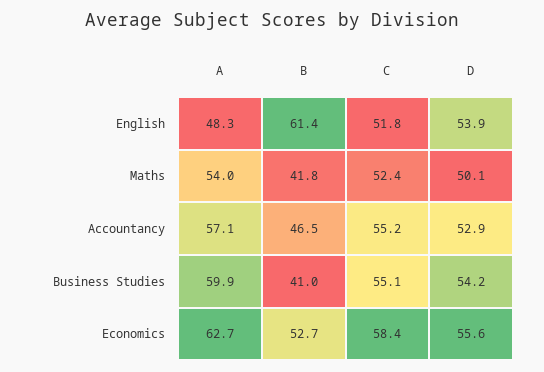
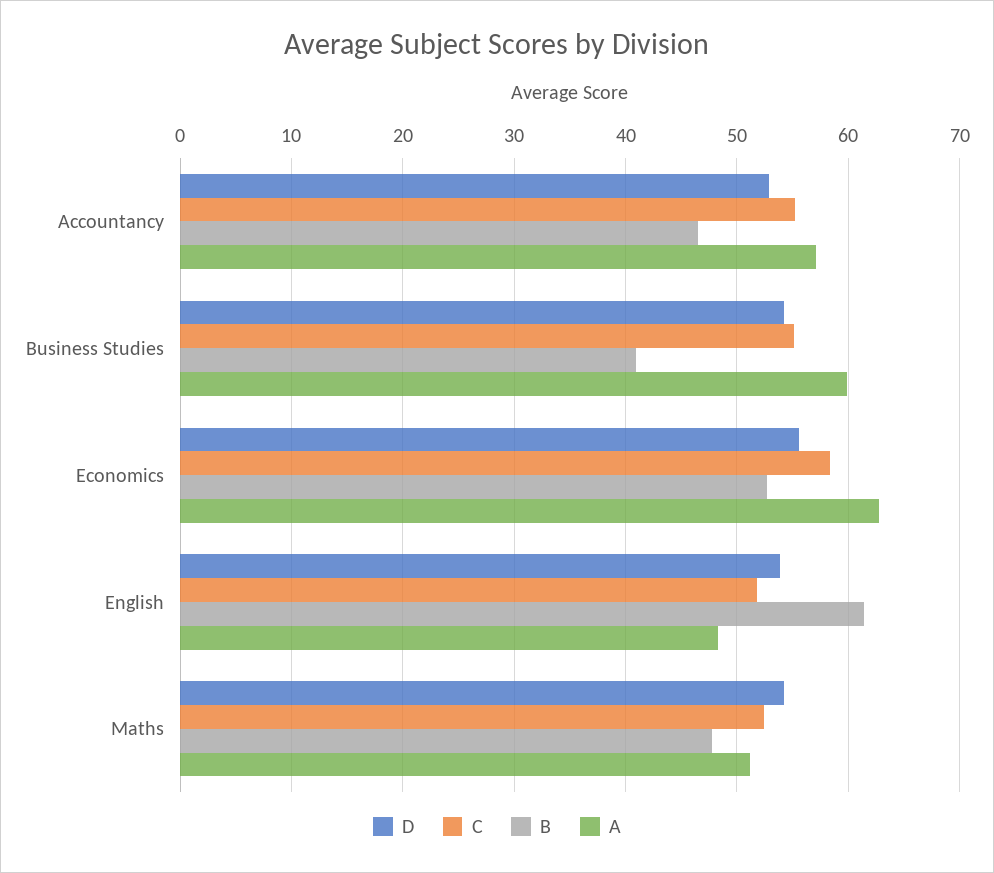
A, Maths: 54 -> 51
B, Maths: 41.8 -> 48
D, Maths: 50.1 -> 54

